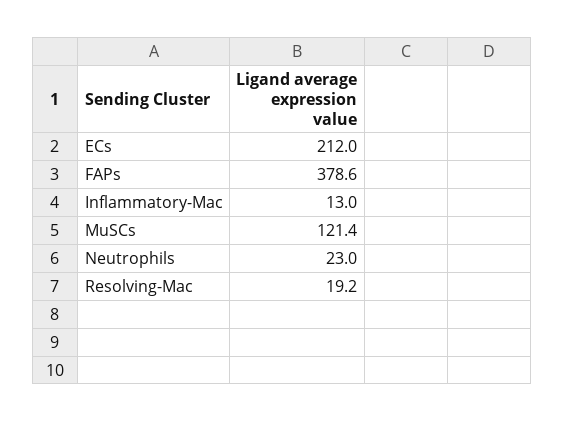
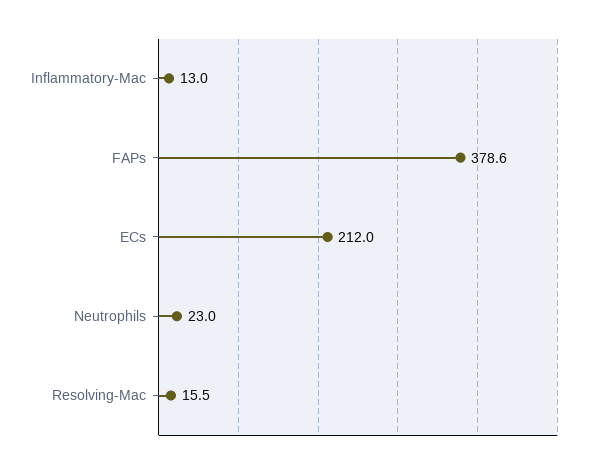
MuSCs: 121.4 -> none
Resolving-Mac: 19.2 -> 15.5

